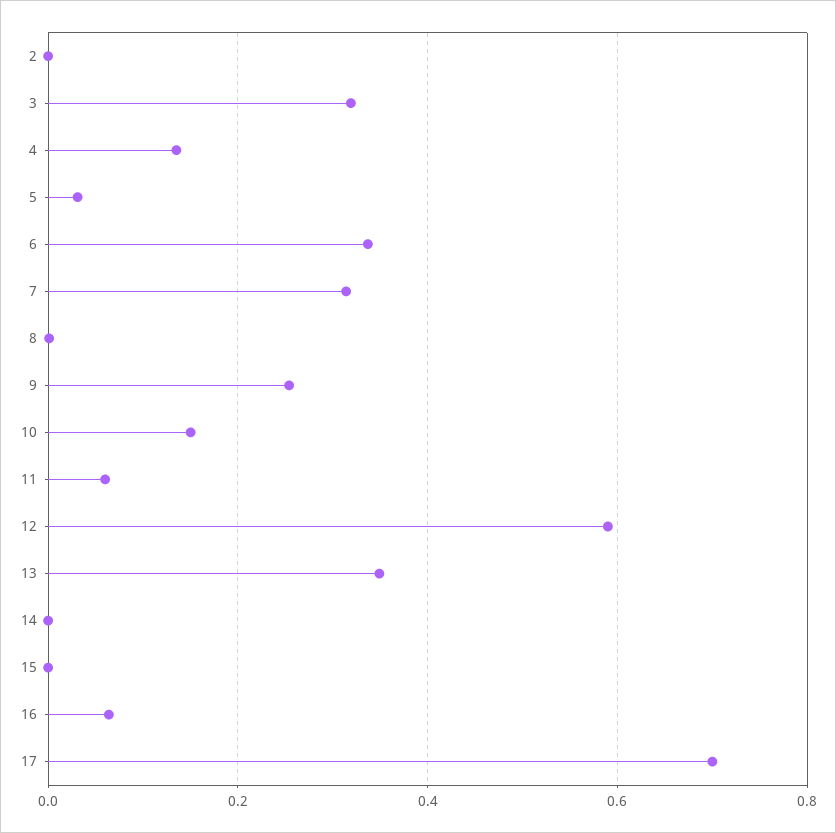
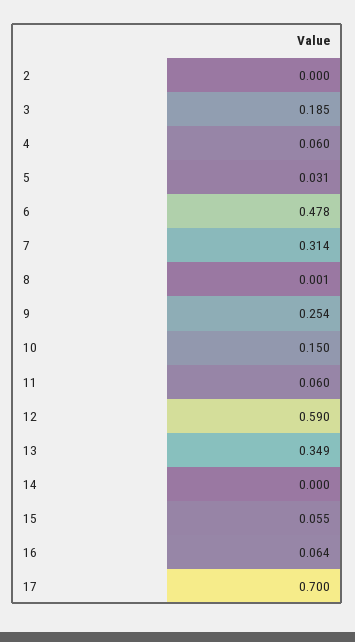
3: 0.32 -> 0.185
4: 0.14 -> 0.06
6: 0.34 -> 0.478
15: 0 -> 0.055

